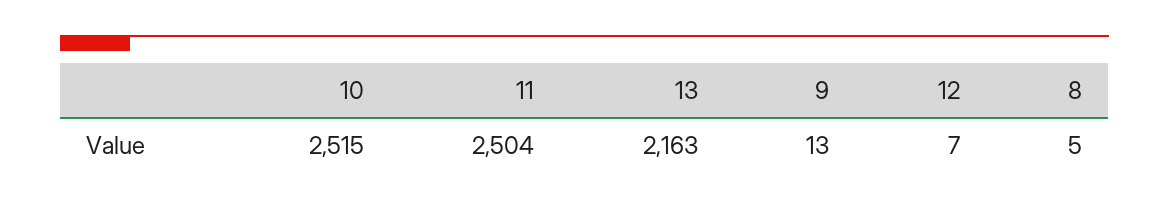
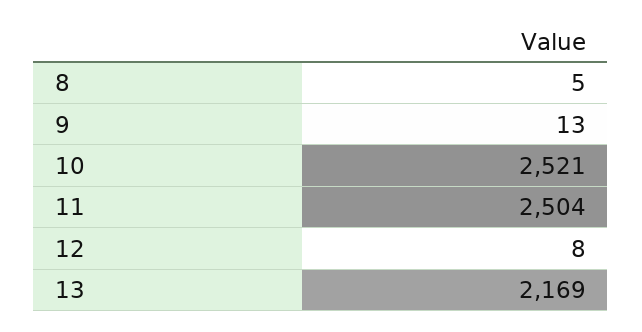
10: 2515 -> 2521
13: 2163 -> 2169
12: 7 -> 8

